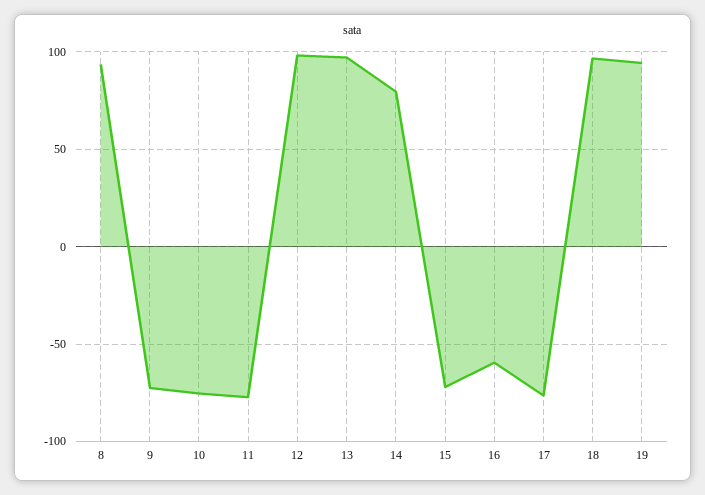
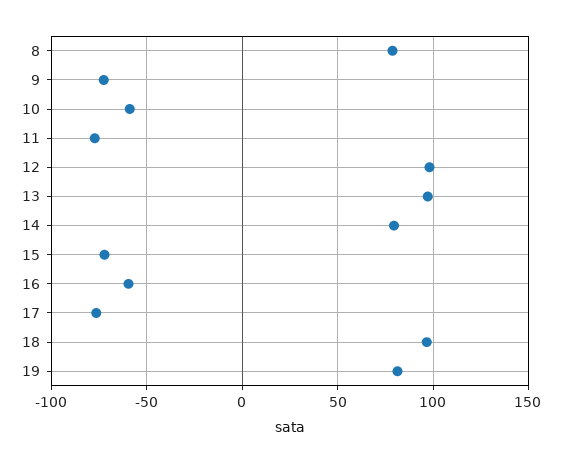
8: 95 -> 80
10: -75 -> -60
19: 95 -> 80

